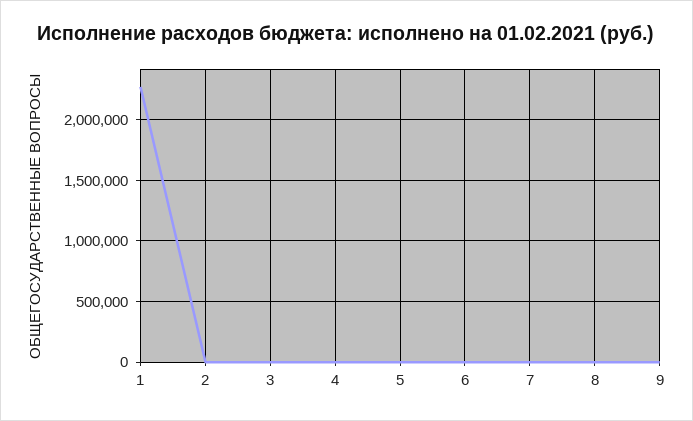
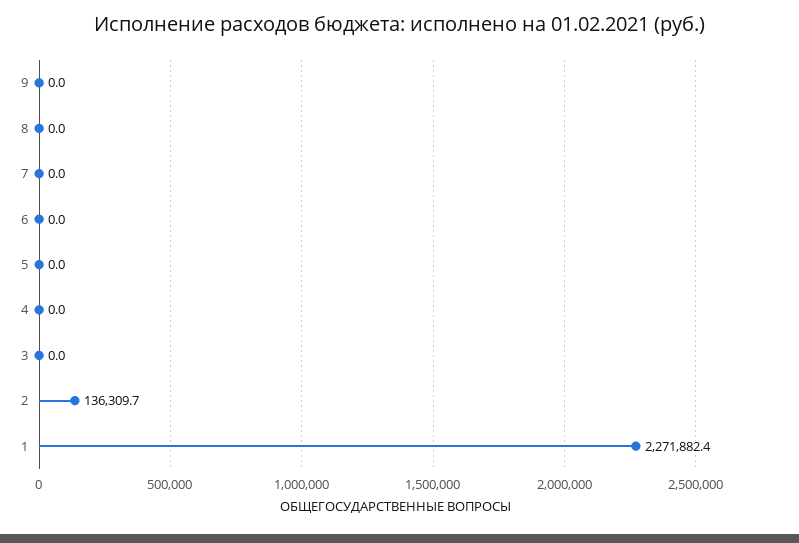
2: 0 -> 136309.7

